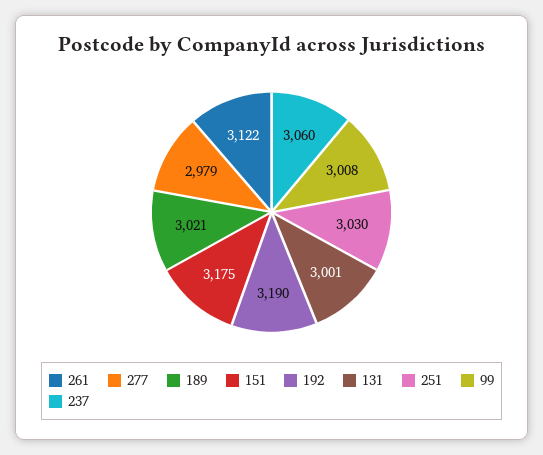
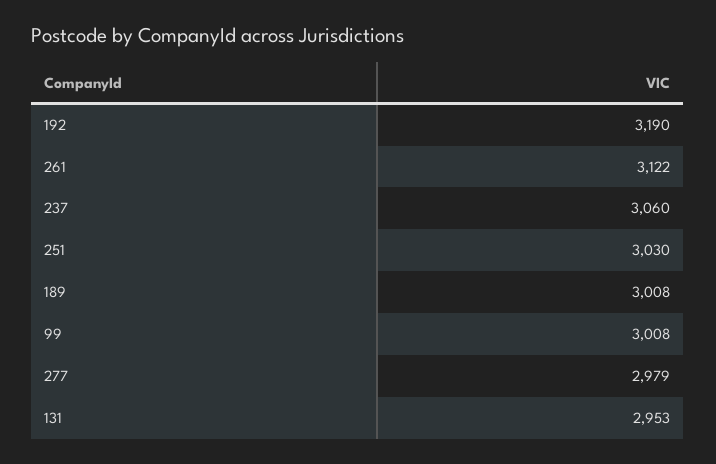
189: 3021 -> 3008
151: 3175 -> none
131: 3001 -> 2953

